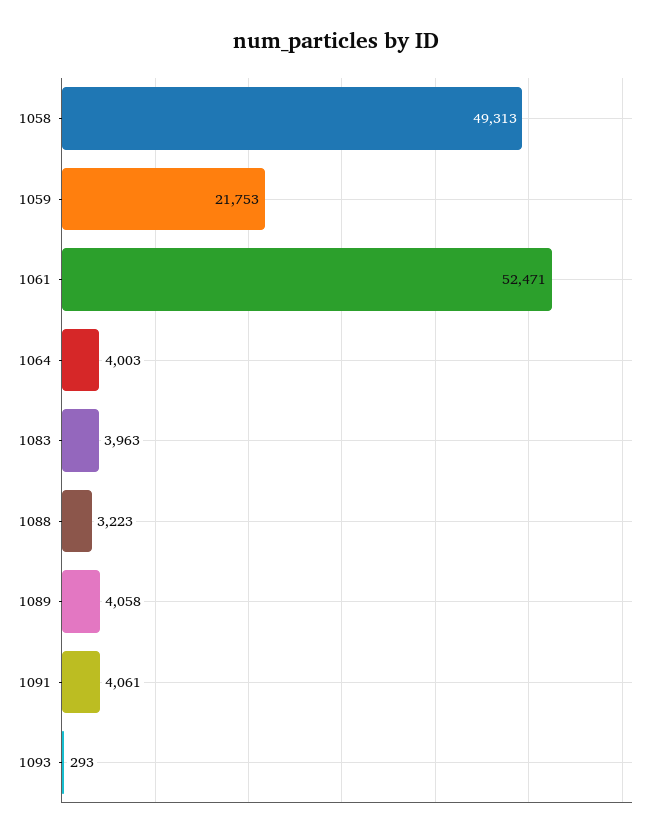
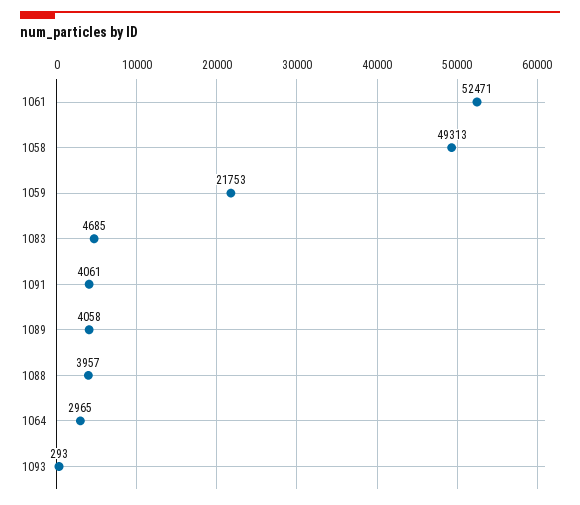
1064: 4003 -> 2965
1083: 3963 -> 4685
1088: 3223 -> 3957

